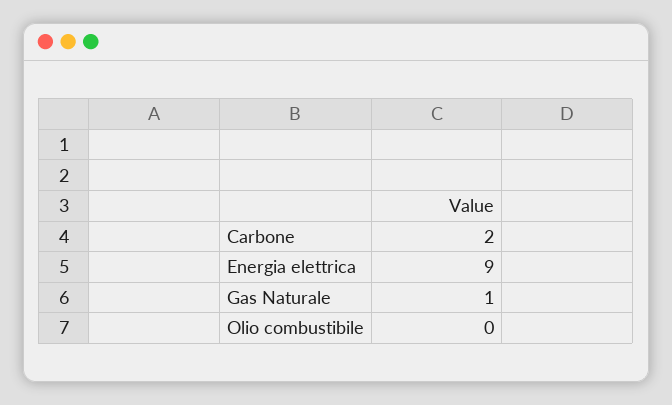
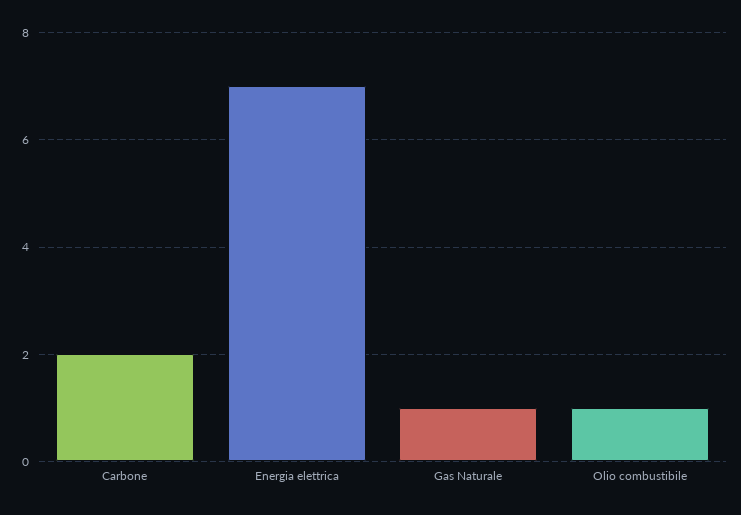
Energia elettrica: 9 -> 7
Olio combustibile: 0 -> 1

